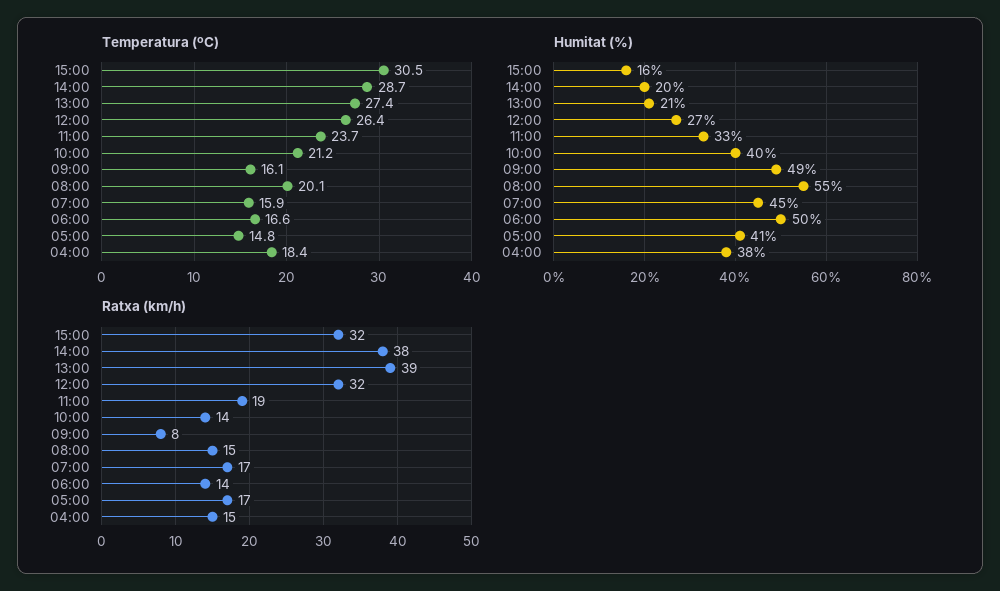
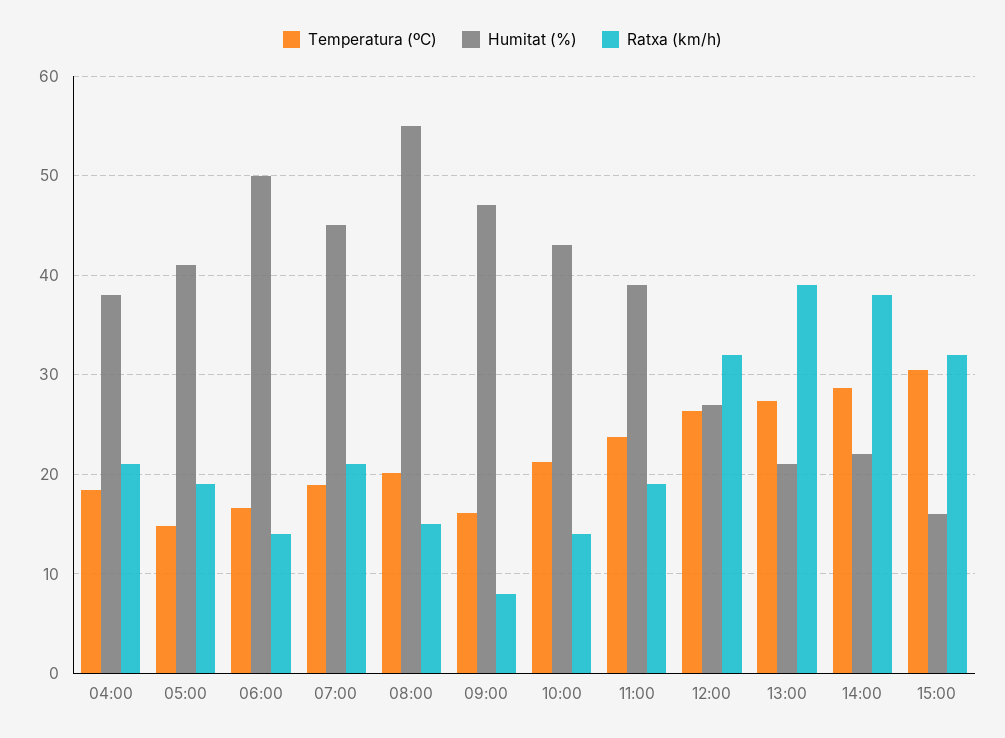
Temperatura (ºC), 07:00: 15.9 -> 19
Humitat (%), 14:00: 20 -> 22
Humitat (%), 11:00: 33 -> 39
Humitat (%), 10:00: 40 -> 43
Humitat (%), 09:00: 49 -> 47
Ratxa (km/h), 07:00: 17 -> 21
Ratxa (km/h), 05:00: 17 -> 19
Ratxa (km/h), 04:00: 15 -> 21

